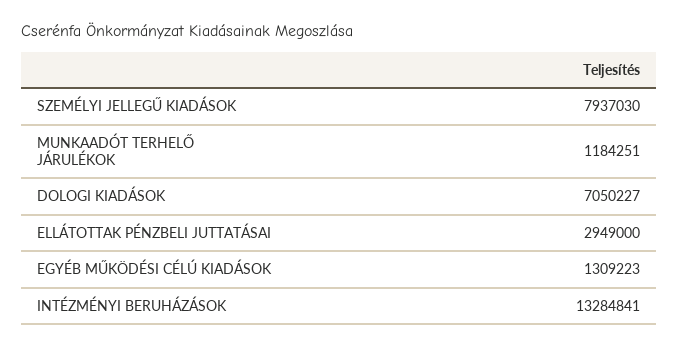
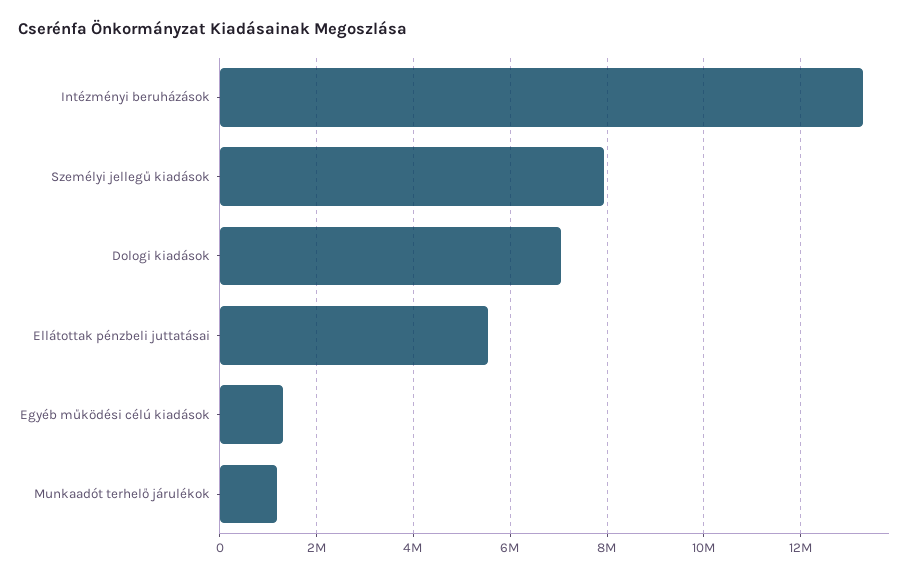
ELLÁTOTTAK PÉNZBELI JUTTATÁSAI: 2949000 -> 5600000

